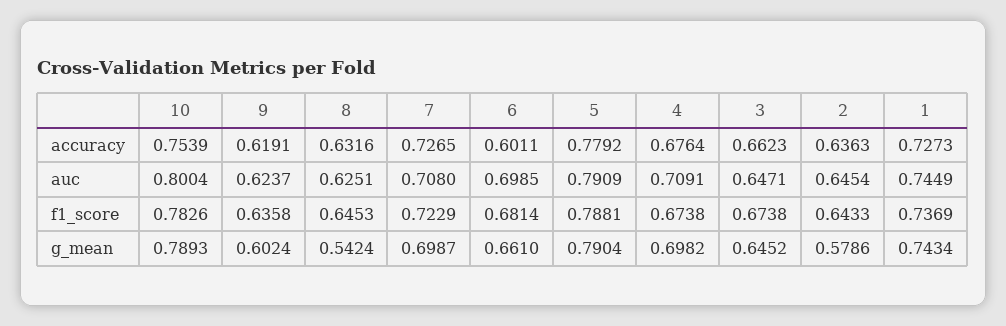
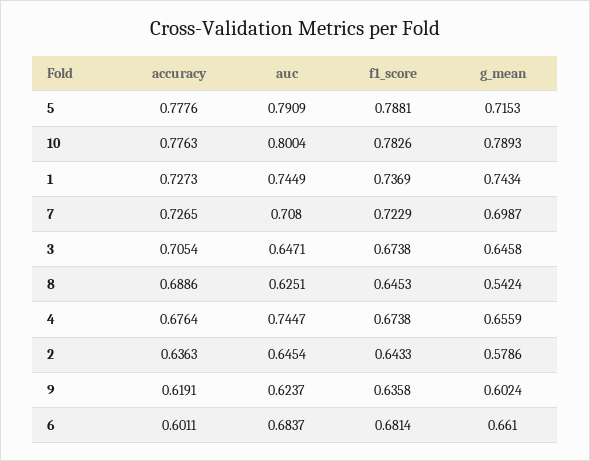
10, accuracy: 0.7539 -> 0.7763
8, accuracy: 0.6316 -> 0.6886
5, accuracy: 0.7792 -> 0.7776
3, accuracy: 0.6623 -> 0.7054
6, auc: 0.6985 -> 0.6837
4, auc: 0.7091 -> 0.7447
5, g_mean: 0.7904 -> 0.7153
4, g_mean: 0.6982 -> 0.6559
3, g_mean: 0.6452 -> 0.6458

